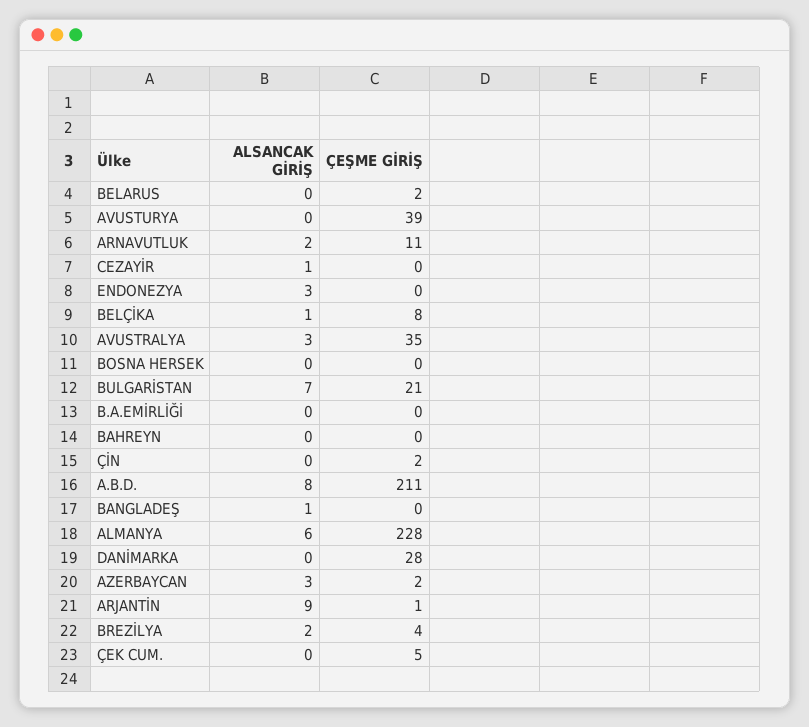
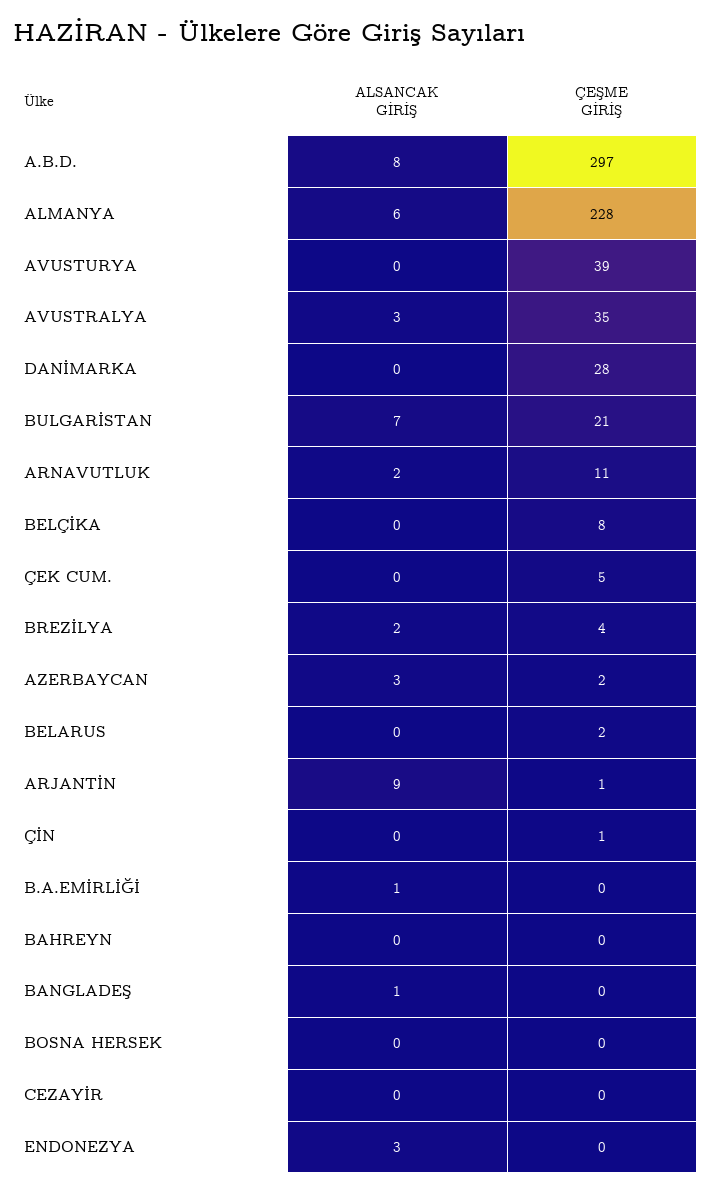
ALSANCAK GİRİŞ, CEZAYİR: 1 -> 0
ALSANCAK GİRİŞ, BELÇİKA: 1 -> 0
ALSANCAK GİRİŞ, B.A.EMİRLİĞİ: 0 -> 1
ÇEŞME GİRİŞ, ÇİN: 2 -> 1
ÇEŞME GİRİŞ, A.B.D.: 211 -> 297

